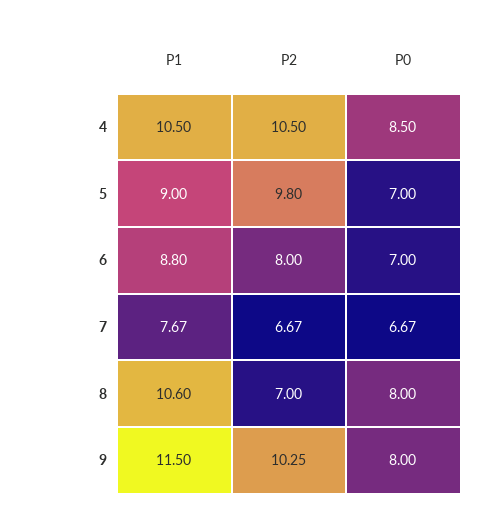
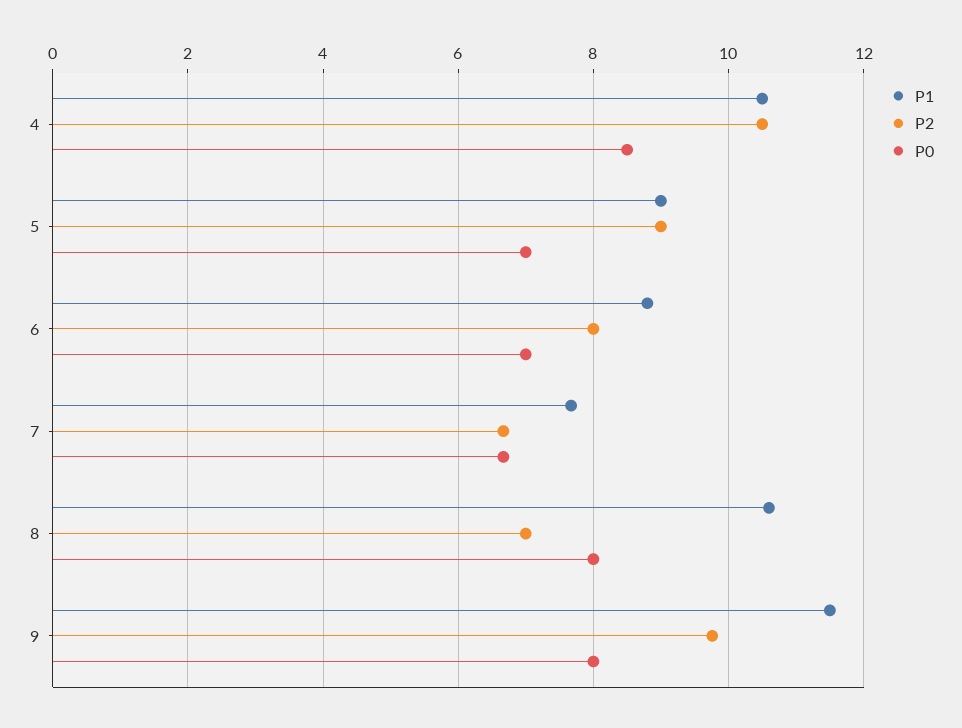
P2, 5: 9.8 -> 9
P2, 9: 10.25 -> 9.8

